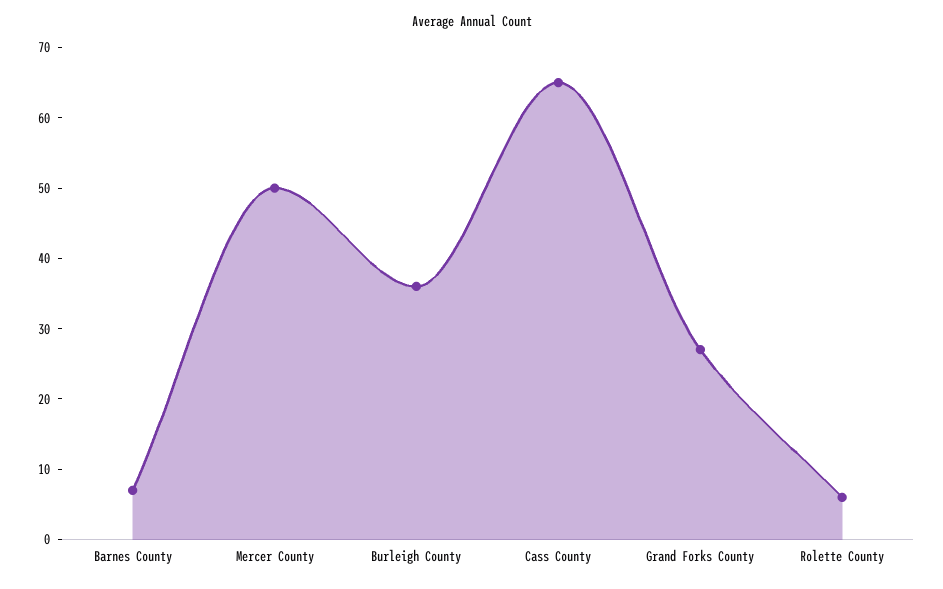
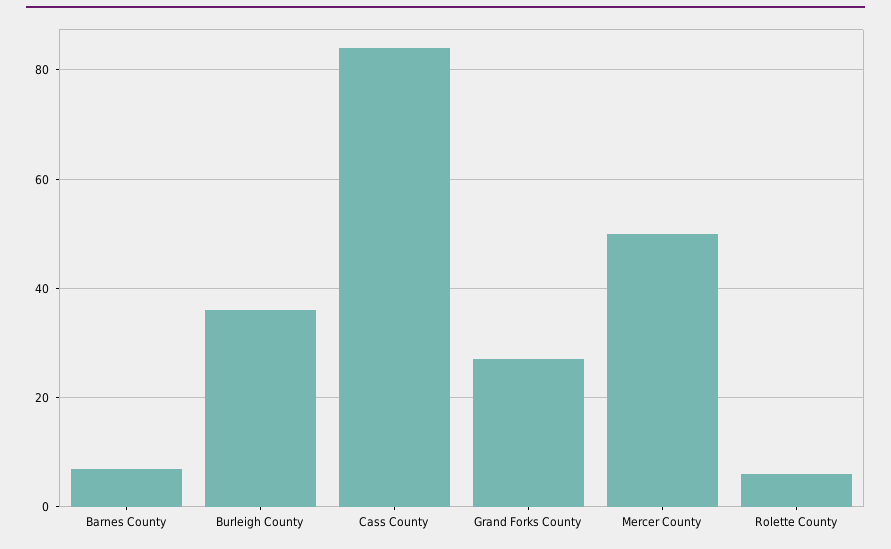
Cass County: 65 -> 85

